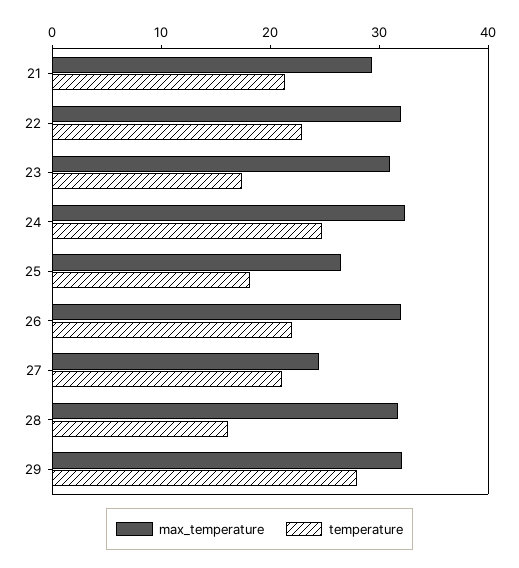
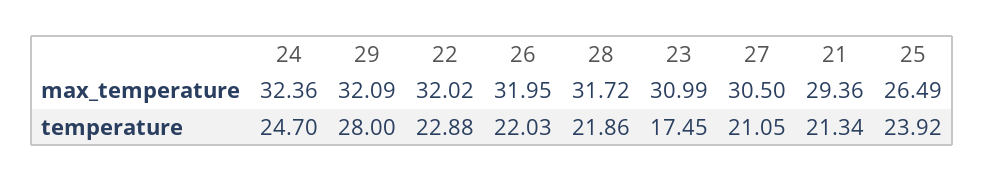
temperature, 25: 18 -> 23.92
max_temperature, 27: 24 -> 30.5
temperature, 28: 16 -> 21.86

